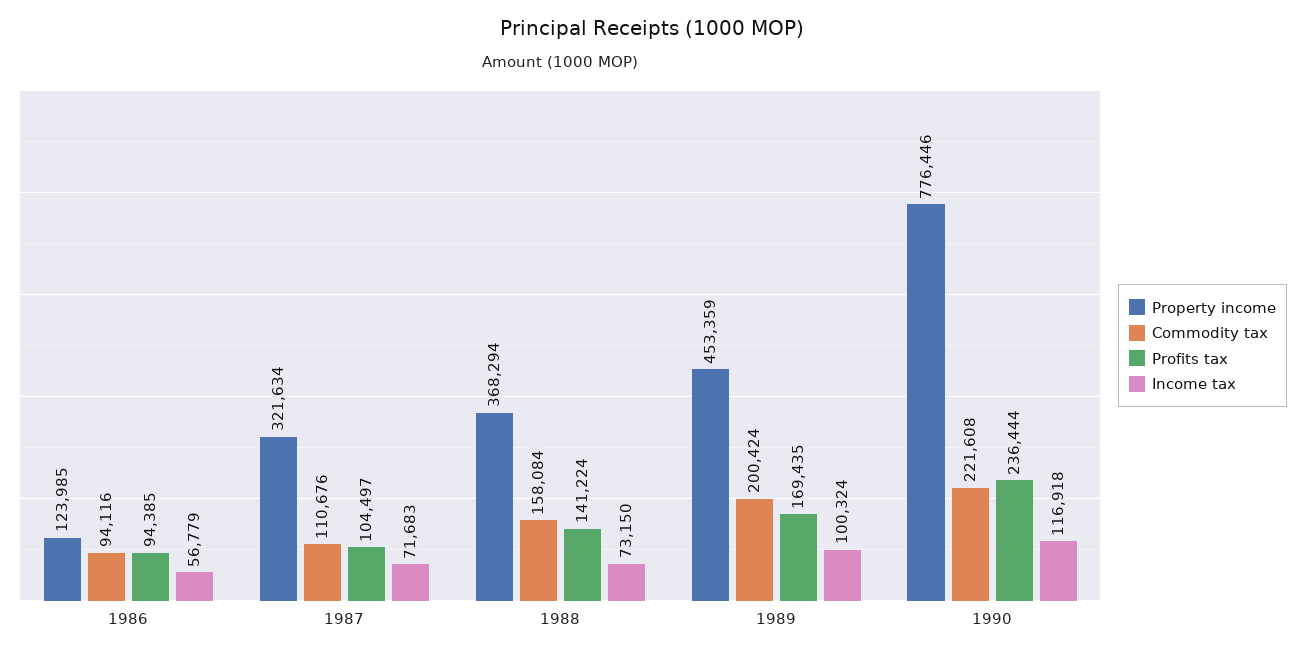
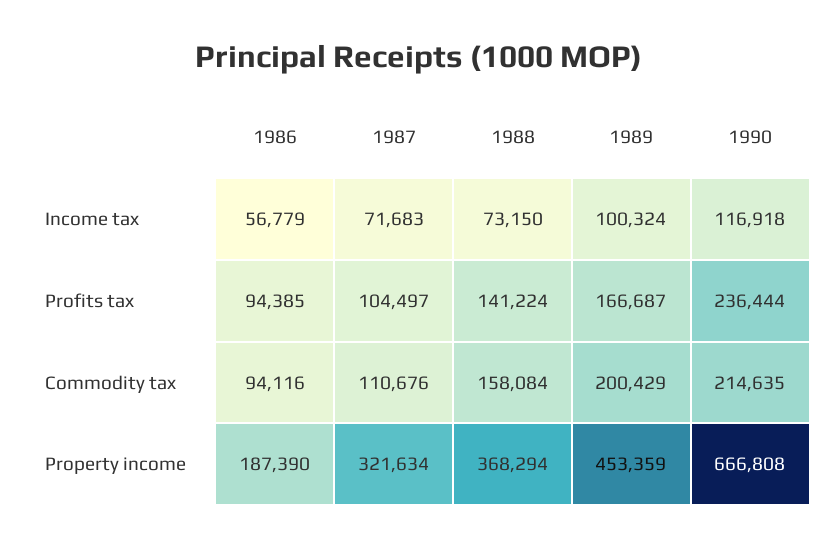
Property income, 1986: 123985 -> 187390
Commodity tax, 1989: 200424 -> 200429
Profits tax, 1989: 169435 -> 166687
Property income, 1990: 776446 -> 666808
Commodity tax, 1990: 221608 -> 214635

